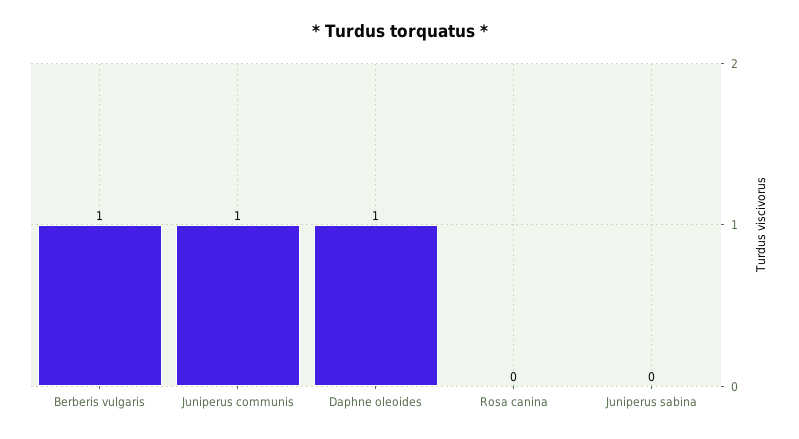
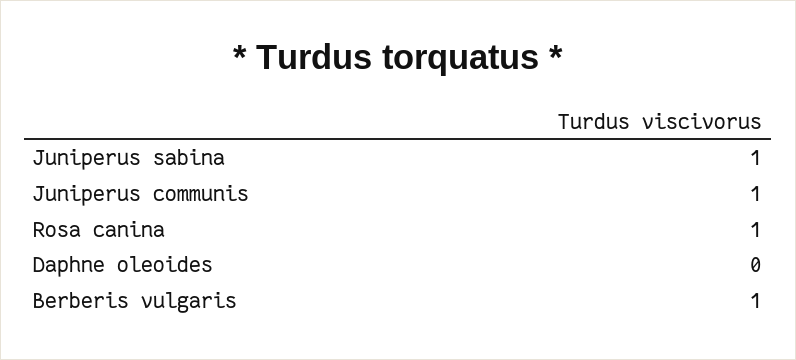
Daphne oleoides: 1 -> 0
Rosa canina: 0 -> 1
Juniperus sabina: 0 -> 1

